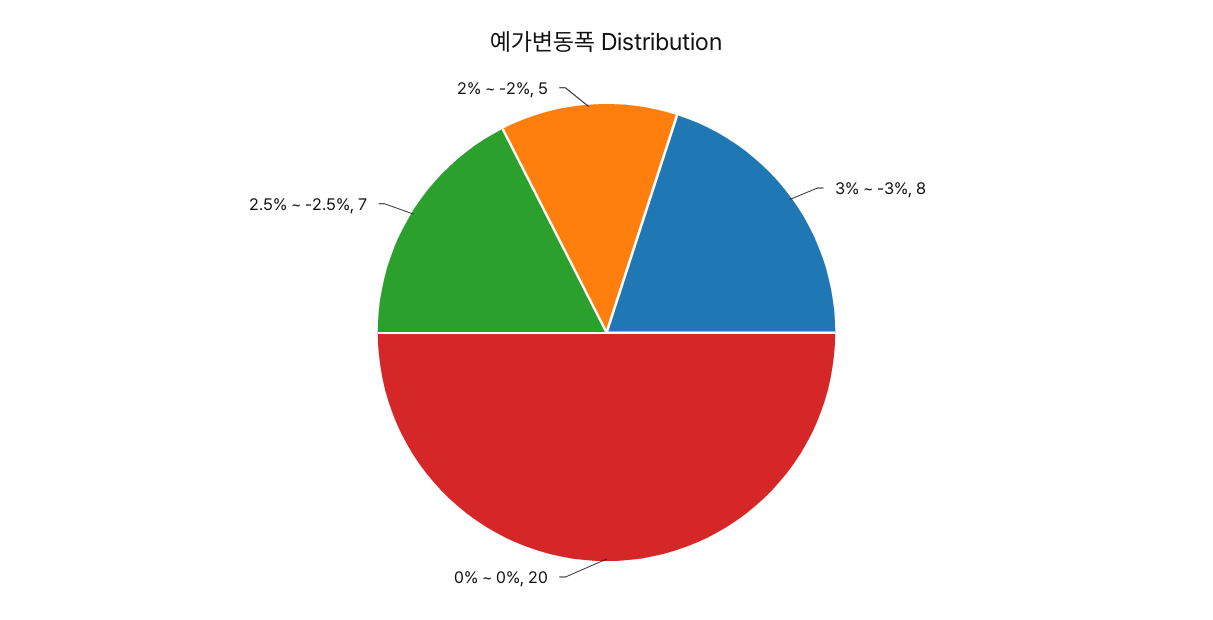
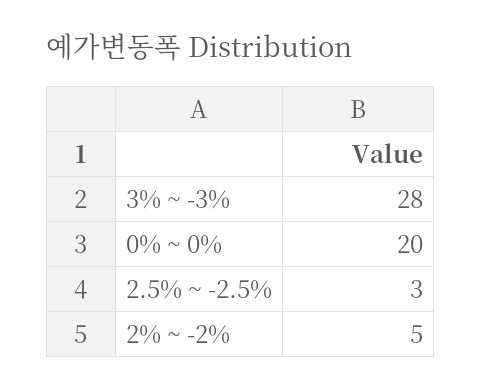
3% ~ -3%: 8 -> 28
2.5% ~ -2.5%: 7 -> 3

